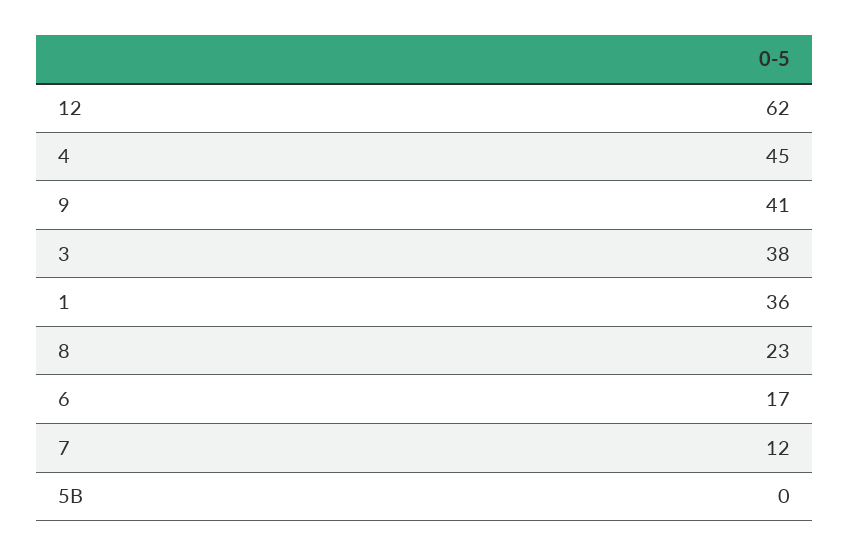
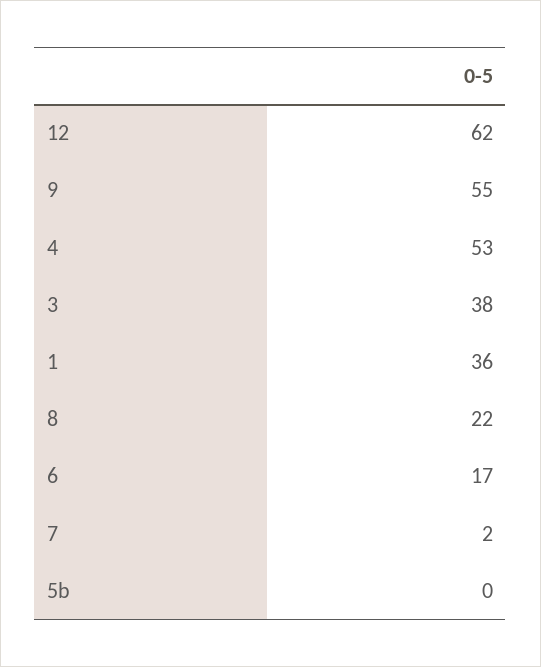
4: 45 -> 53
9: 41 -> 55
8: 23 -> 22
7: 12 -> 2

